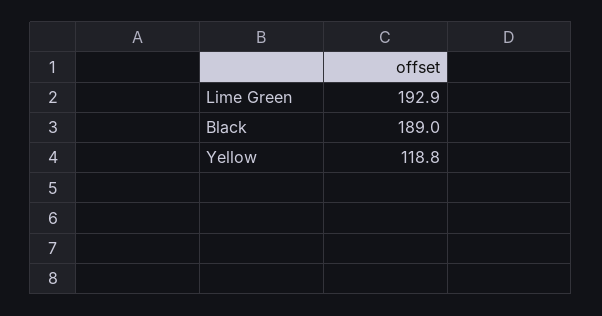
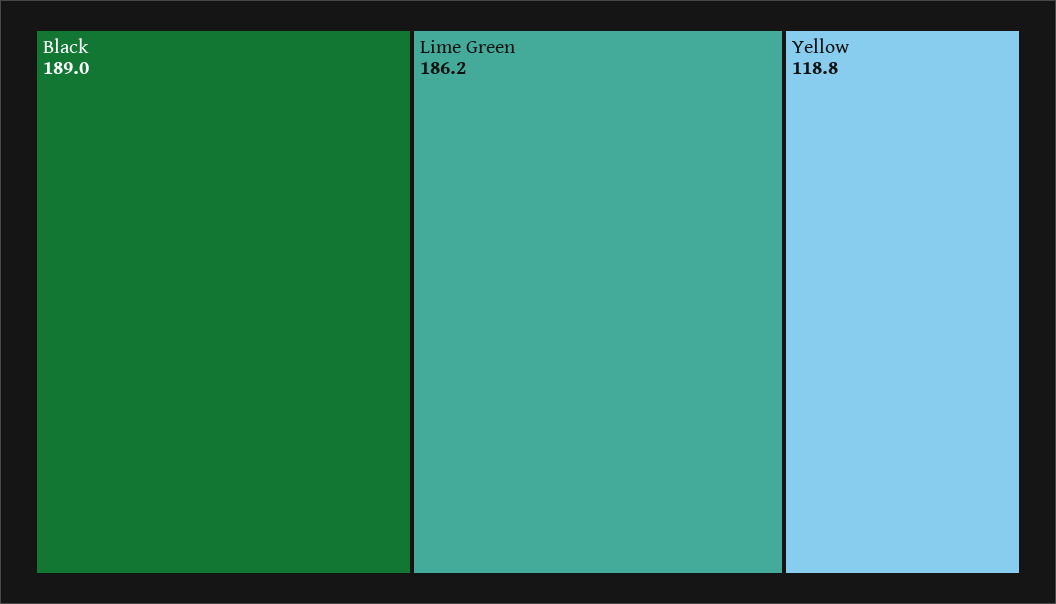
Lime Green: 192.9 -> 186.2

